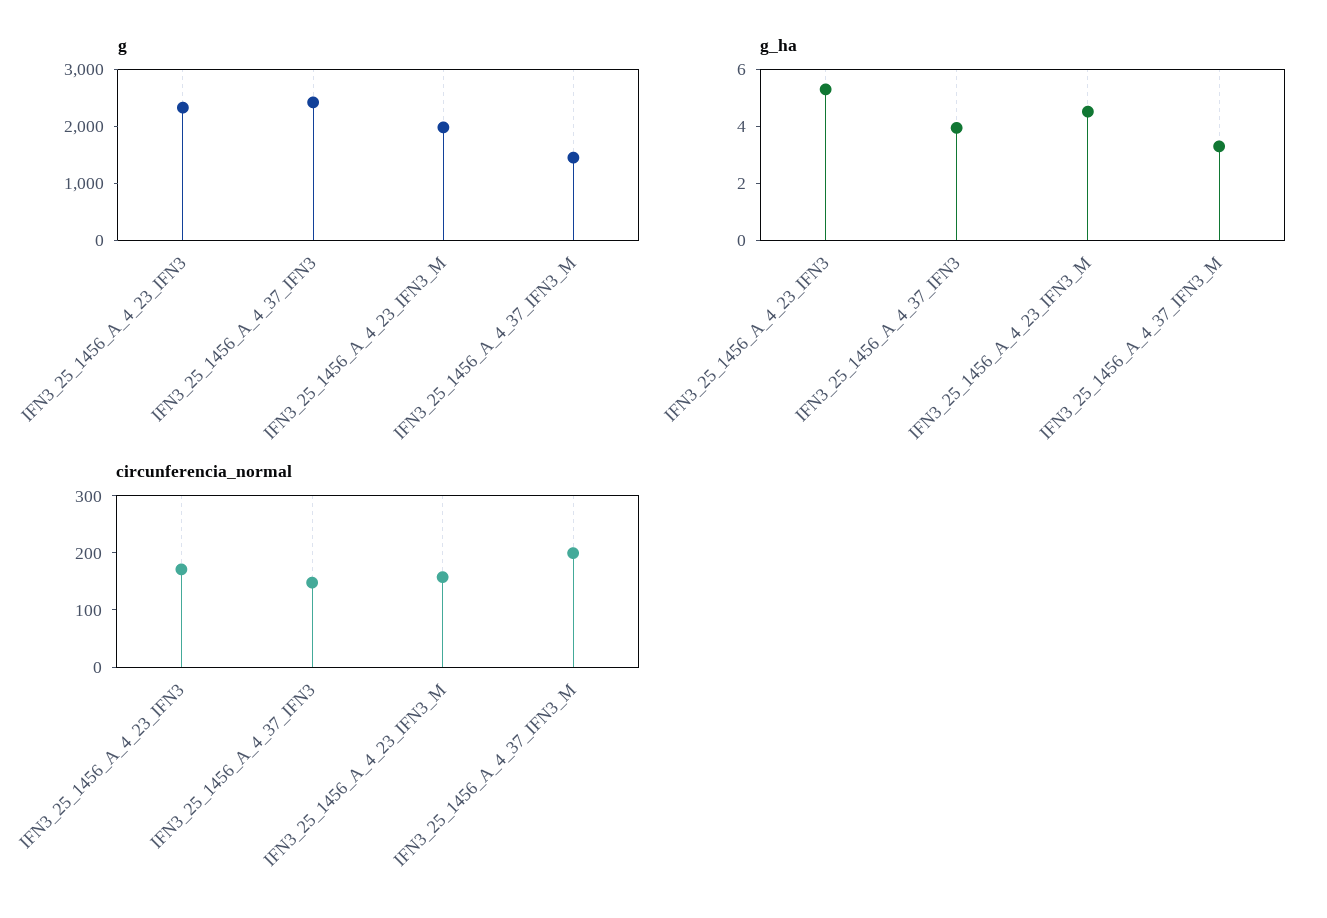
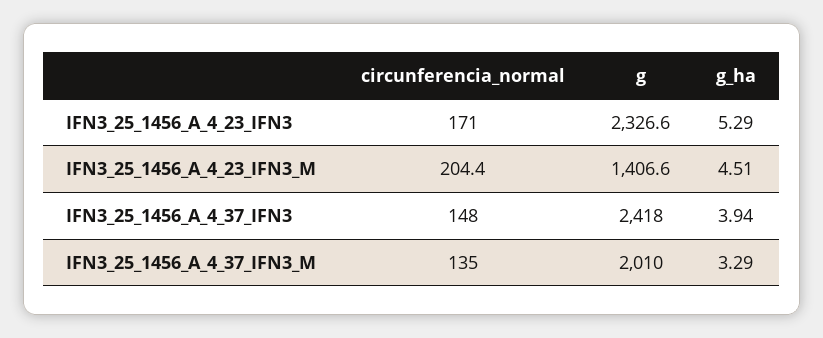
g, IFN3_25_1456_A_4_23_IFN3_M: 2000 -> 1406.6
g, IFN3_25_1456_A_4_37_IFN3_M: 1400 -> 2010
circunferencia_normal, IFN3_25_1456_A_4_23_IFN3_M: 160 -> 204.4
circunferencia_normal, IFN3_25_1456_A_4_37_IFN3_M: 200 -> 135

